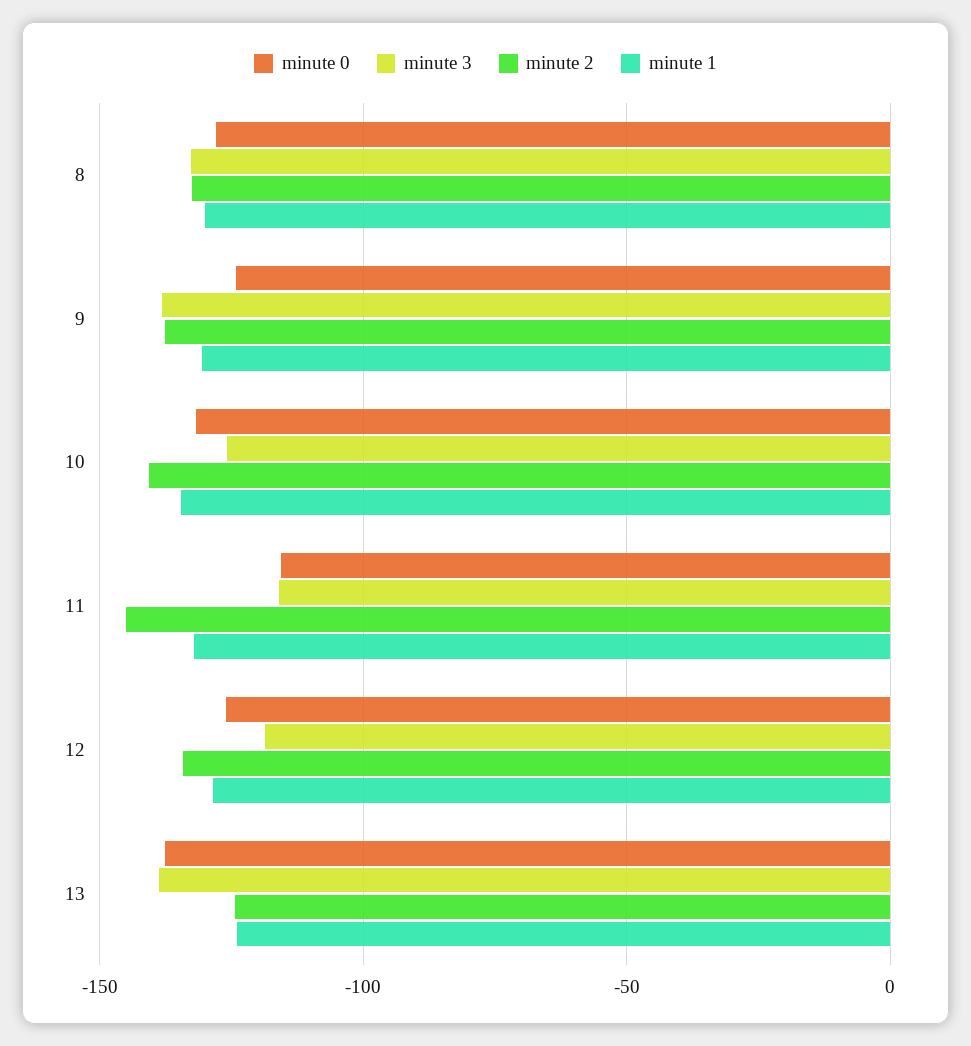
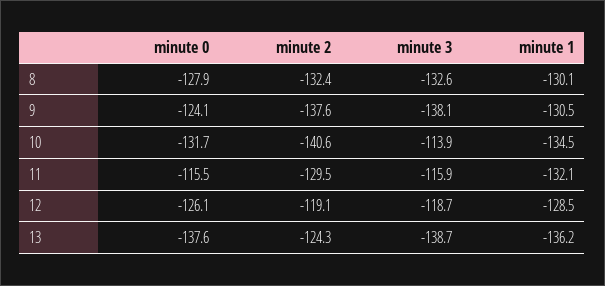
minute 3, 10: -125 -> -113.9
minute 2, 11: -145 -> -129.5
minute 2, 12: -135 -> -119.1
minute 1, 13: -125 -> -136.2

